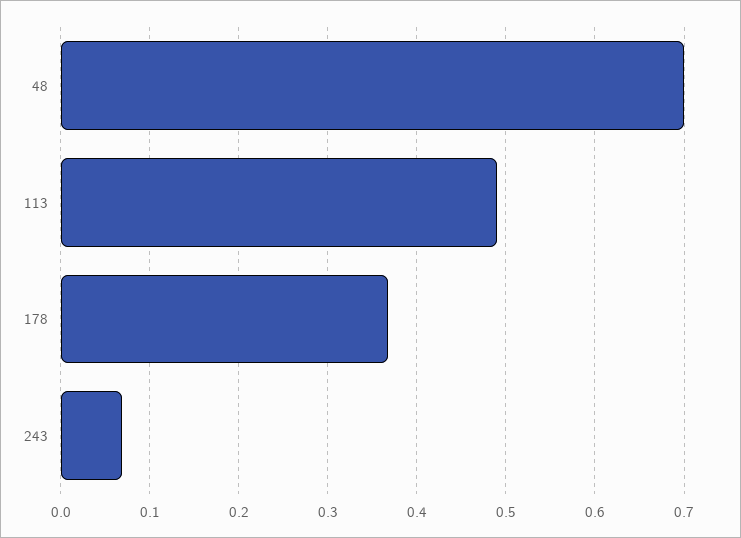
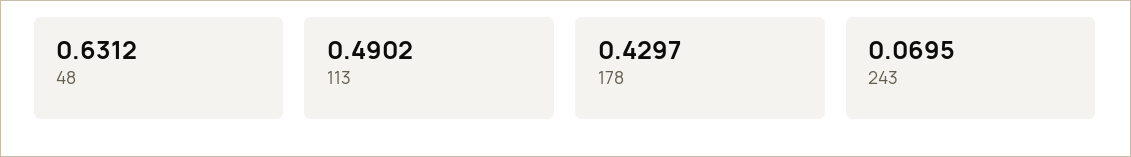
48: 0.7 -> 0.6312
178: 0.37 -> 0.4297

